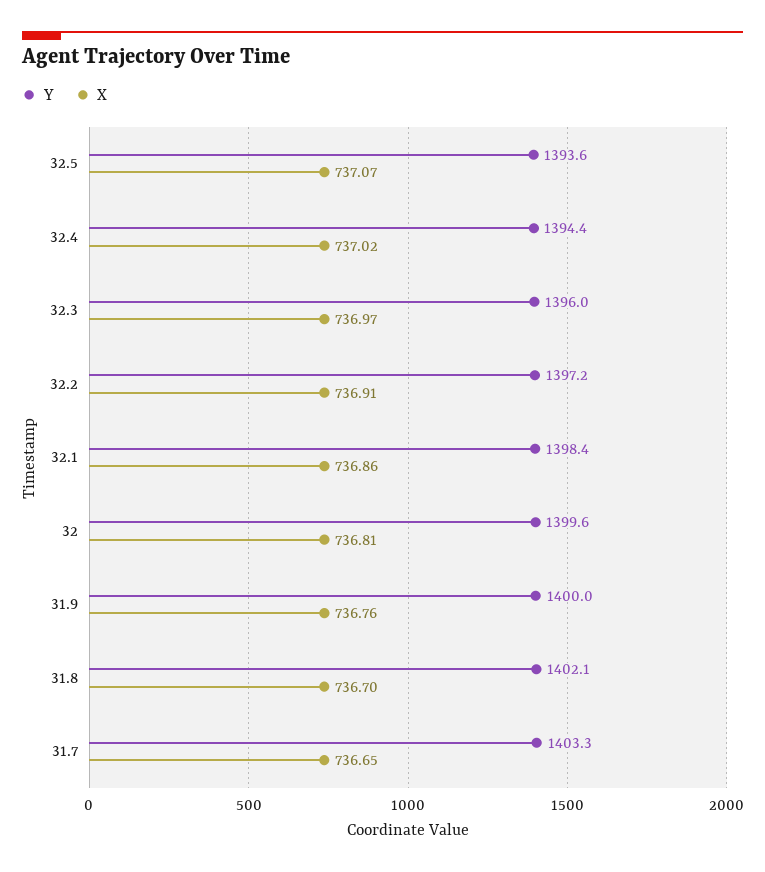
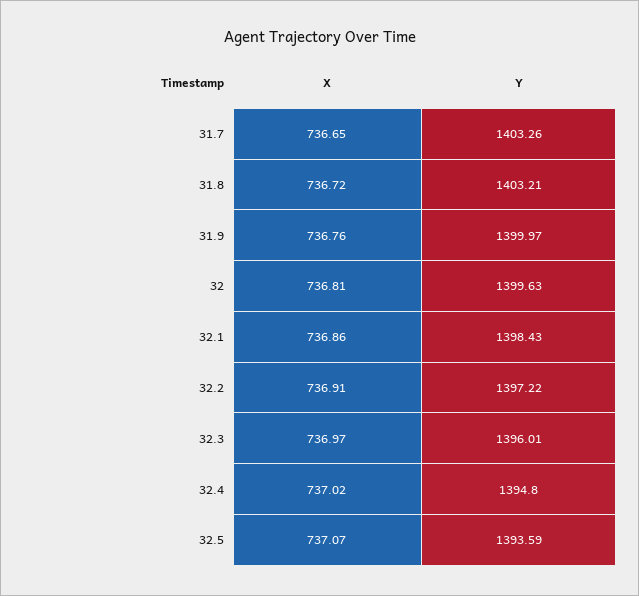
Y, 32.4: 1394.4 -> 1394.8
Y, 31.8: 1402.1 -> 1403.21
X, 31.8: 736.7 -> 736.72

